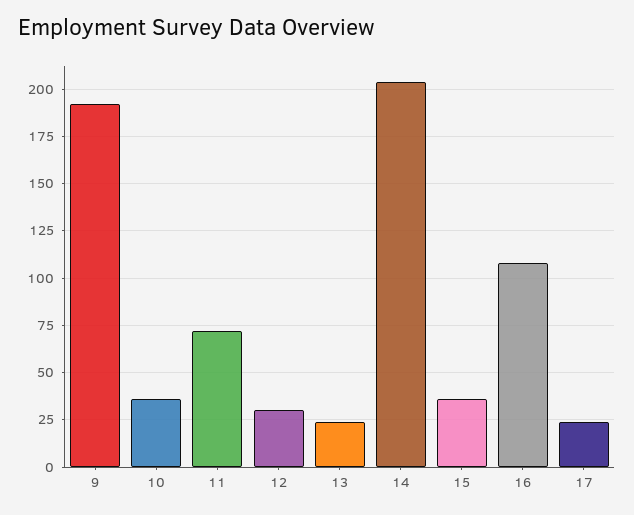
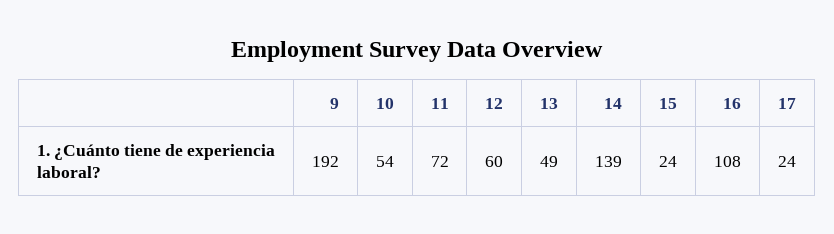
10: 35 -> 54
12: 30 -> 60
13: 25 -> 49
14: 205 -> 139
15: 35 -> 24

